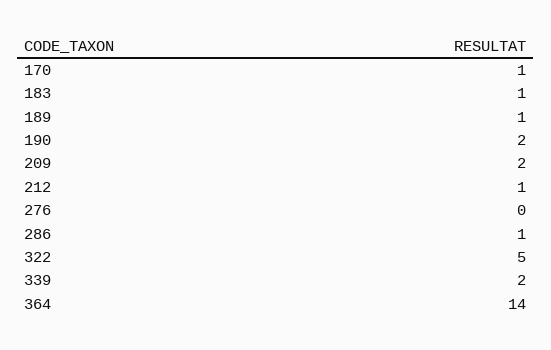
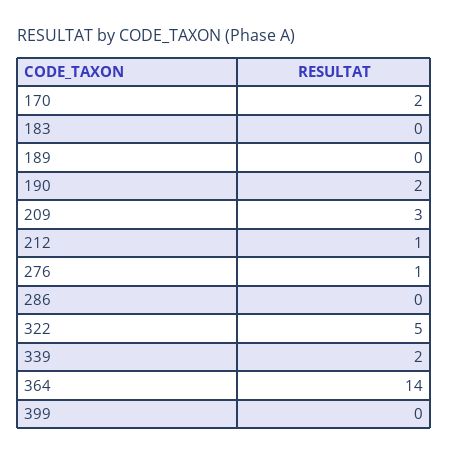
170: 1 -> 2
183: 1 -> 0
189: 1 -> 0
209: 2 -> 3
276: 0 -> 1
286: 1 -> 0
399: none -> 0

